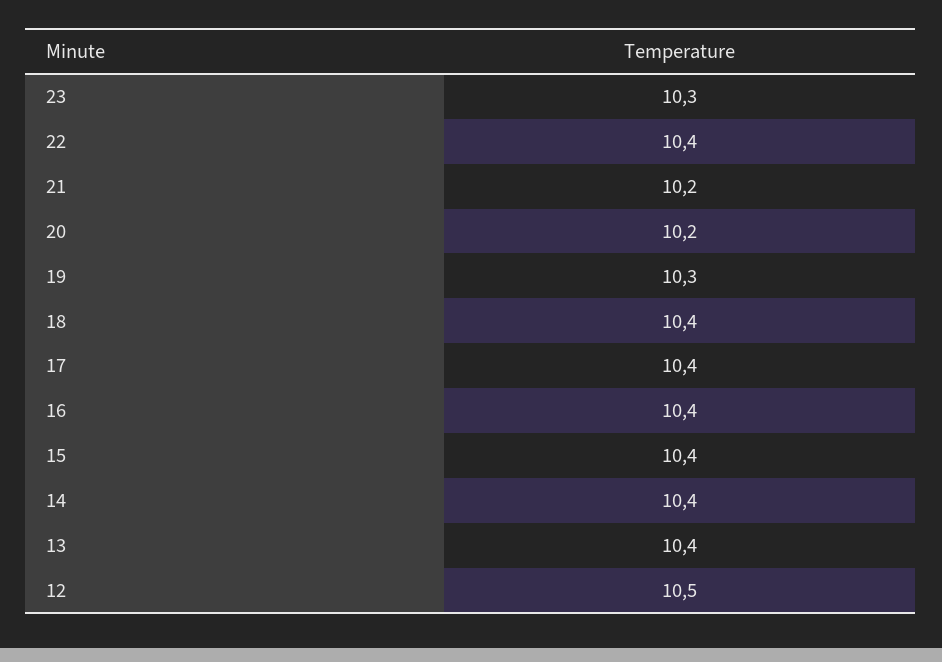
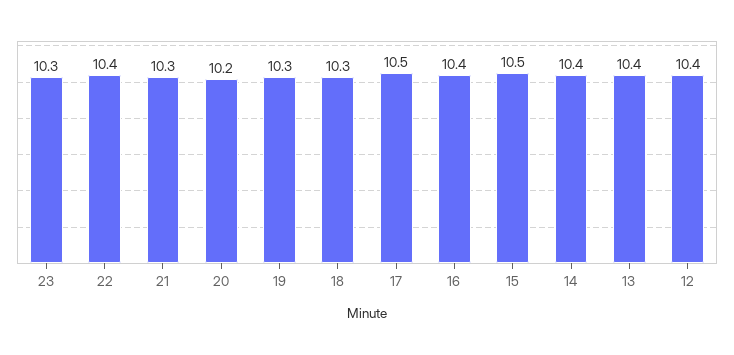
21: 10.2 -> 10.3
18: 10.4 -> 10.3
17: 10.4 -> 10.5
15: 10.4 -> 10.5
12: 10.5 -> 10.4

